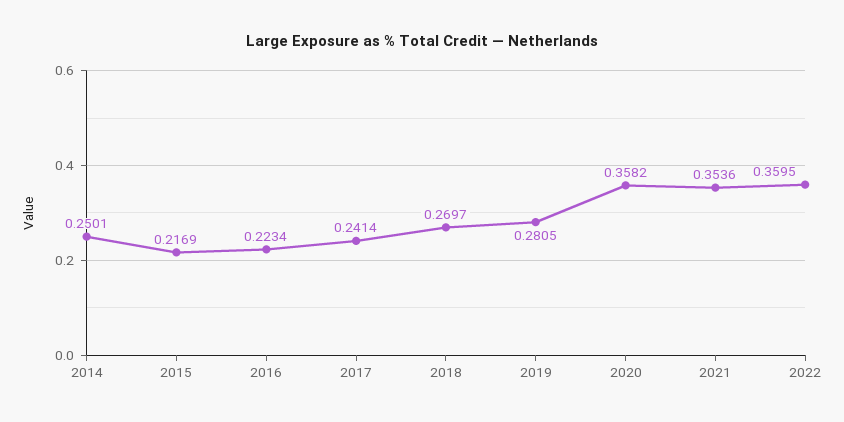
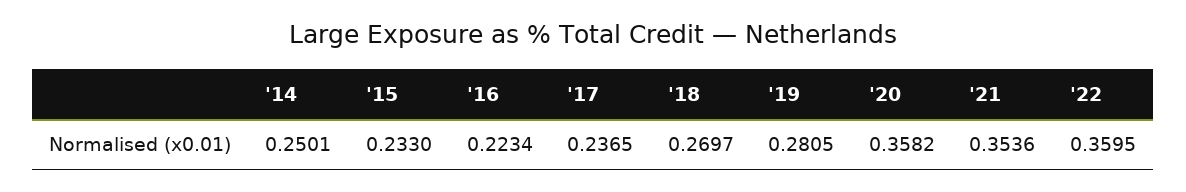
2015: 0.2169 -> 0.233
2017: 0.2414 -> 0.2365

